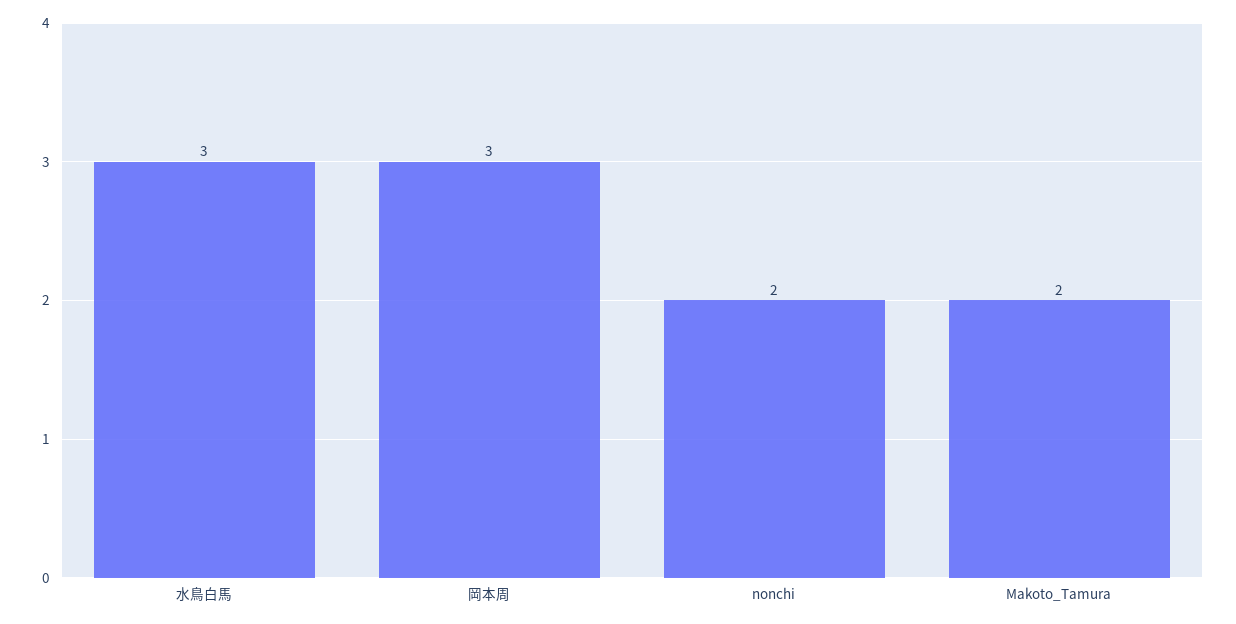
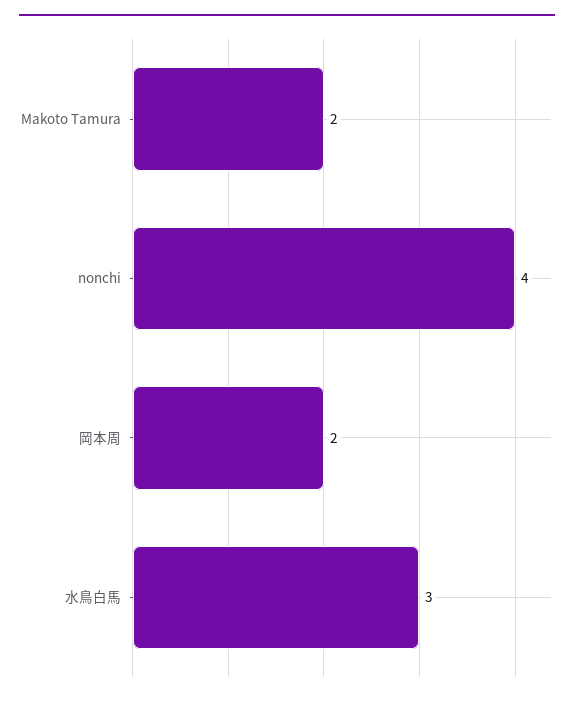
岡本周: 3 -> 2
nonchi: 2 -> 4

